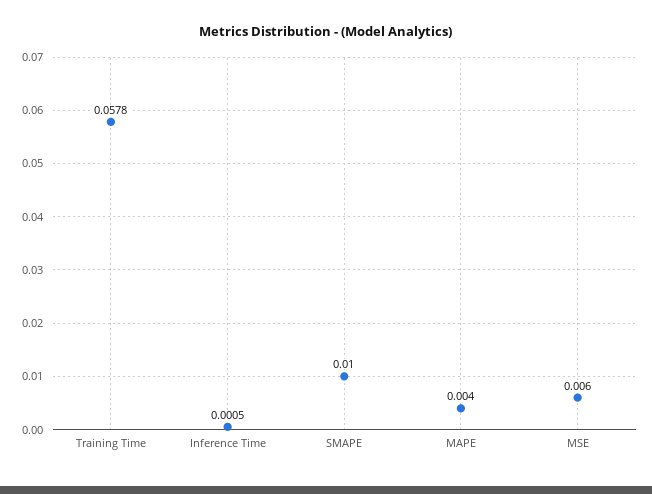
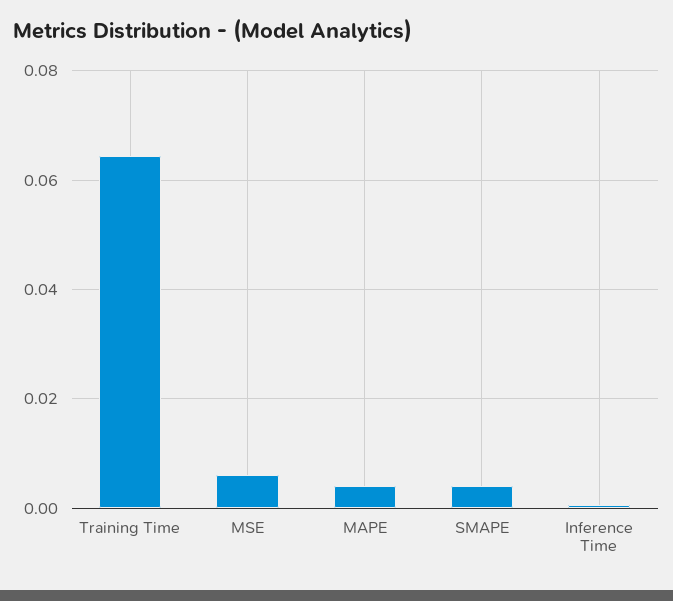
Training Time: 0.0578 -> 0.064
SMAPE: 0.01 -> 0.004

